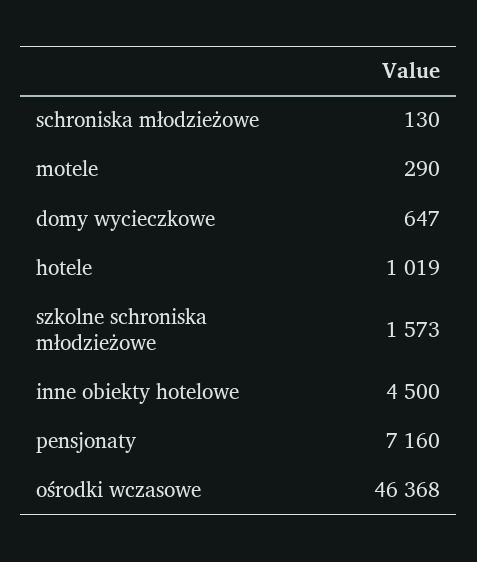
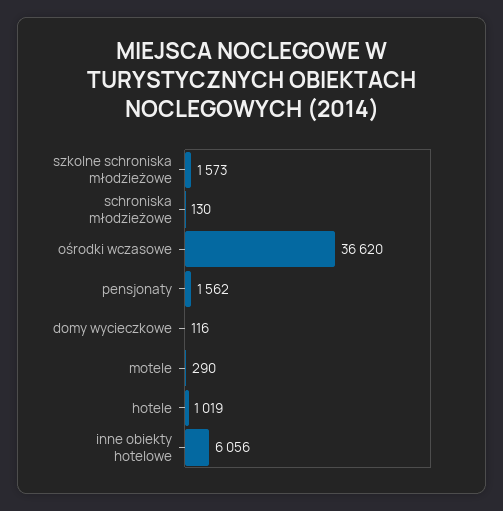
domy wycieczkowe: 647 -> 116
inne obiekty hotelowe: 4500 -> 6056
pensjonaty: 7160 -> 1562
ośrodki wczasowe: 46368 -> 36620

